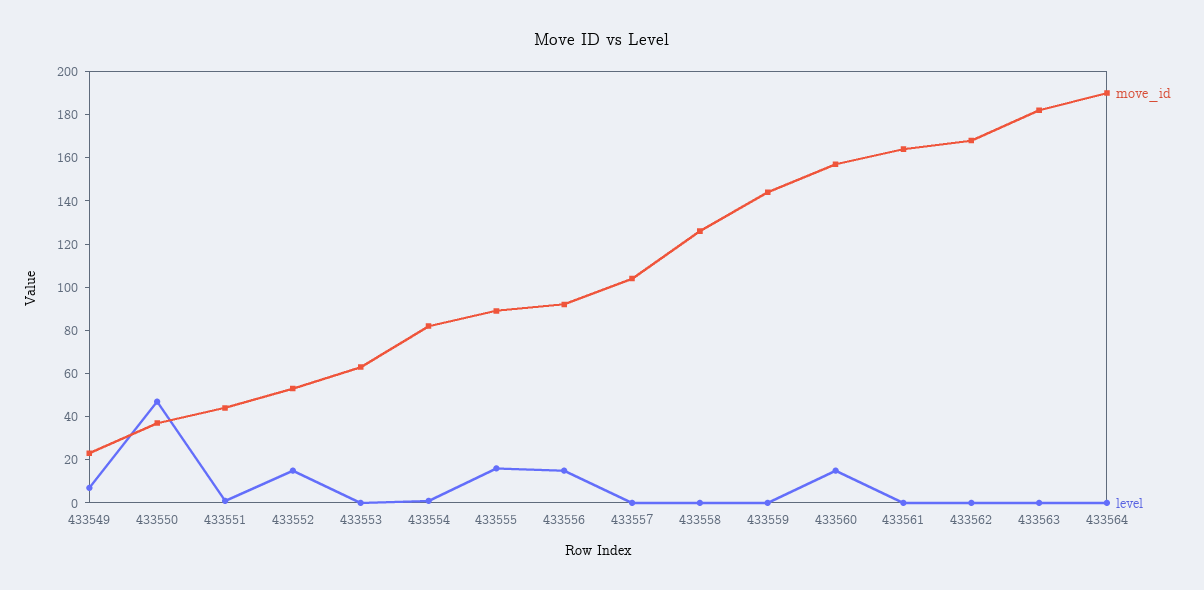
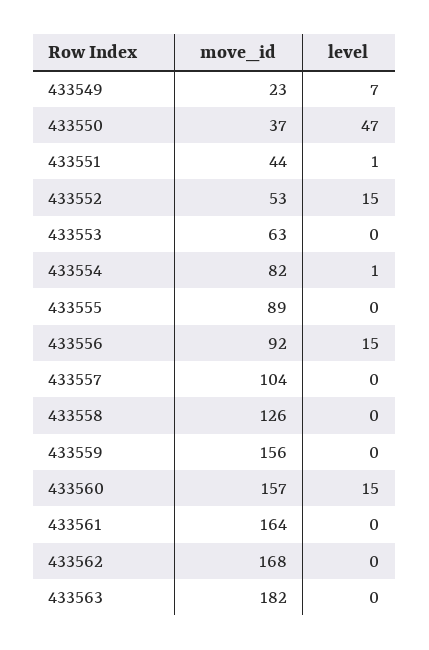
level, 433555: 15 -> 0
move_id, 433559: 145 -> 156
move_id, 433564: 190 -> none
level, 433564: 0 -> none

